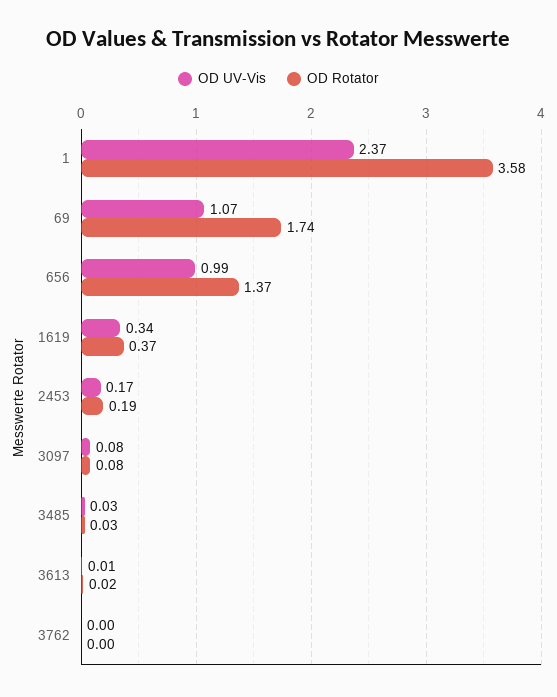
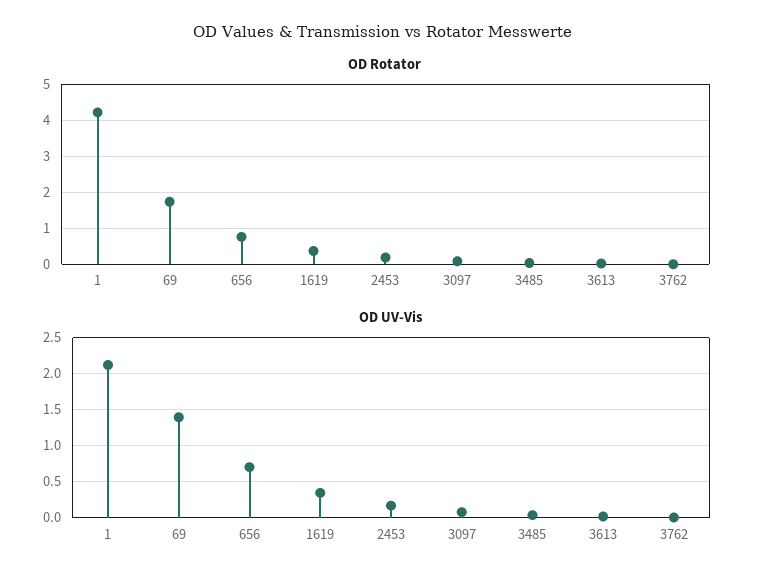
OD UV-Vis, 1: 2.37 -> 2.1
OD Rotator, 1: 3.58 -> 4.2
OD UV-Vis, 69: 1.07 -> 1.4
OD UV-Vis, 656: 0.99 -> 0.7
OD Rotator, 656: 1.37 -> 0.8

